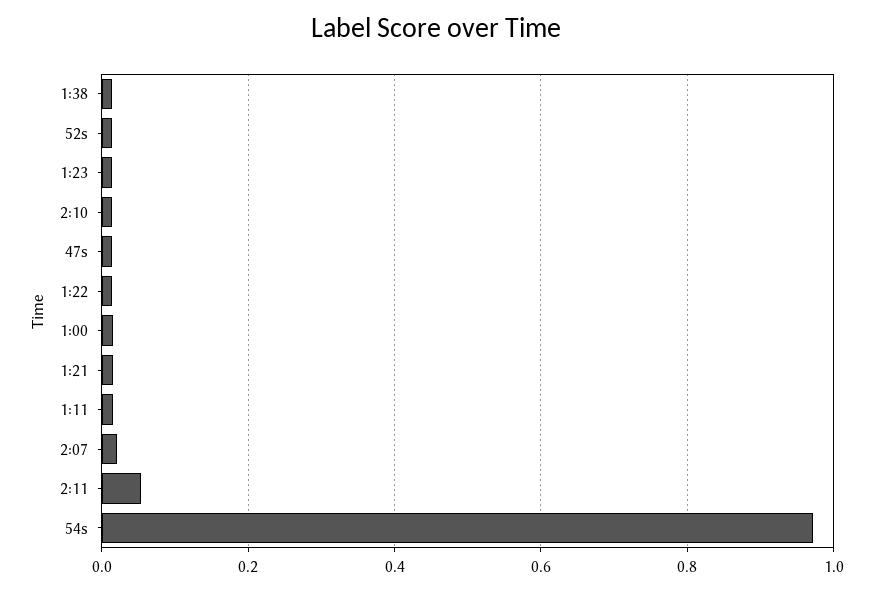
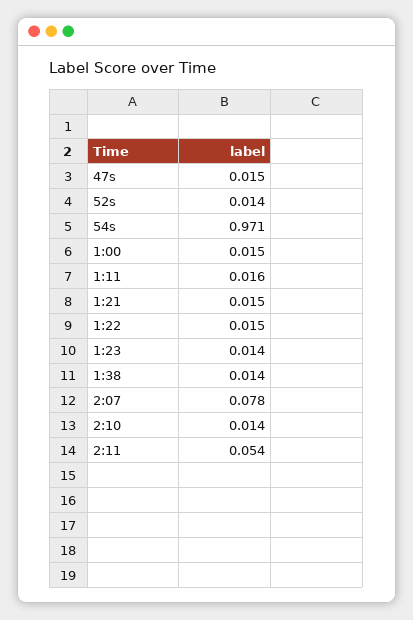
2:07: 0.02 -> 0.078

